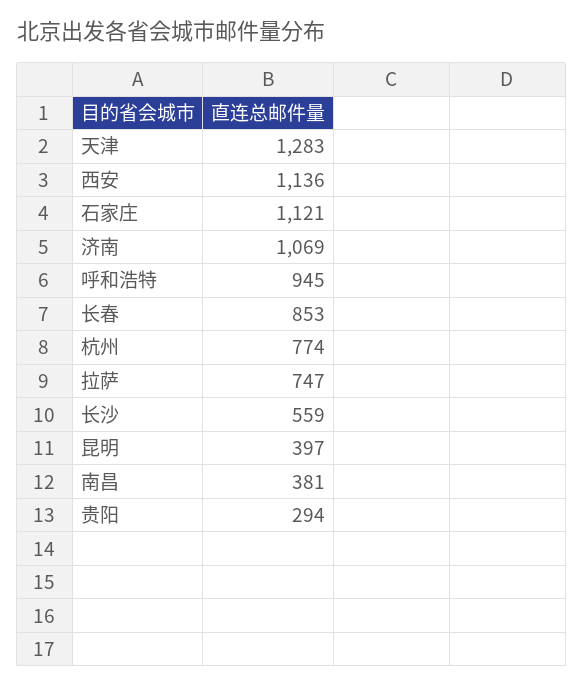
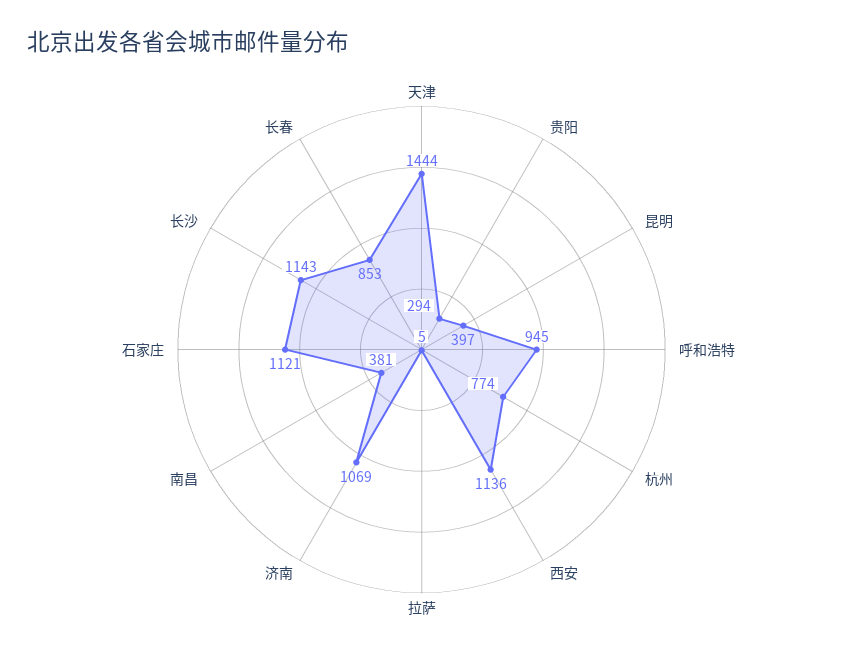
天津: 1283 -> 1444
拉萨: 747 -> 5
长沙: 559 -> 1143

